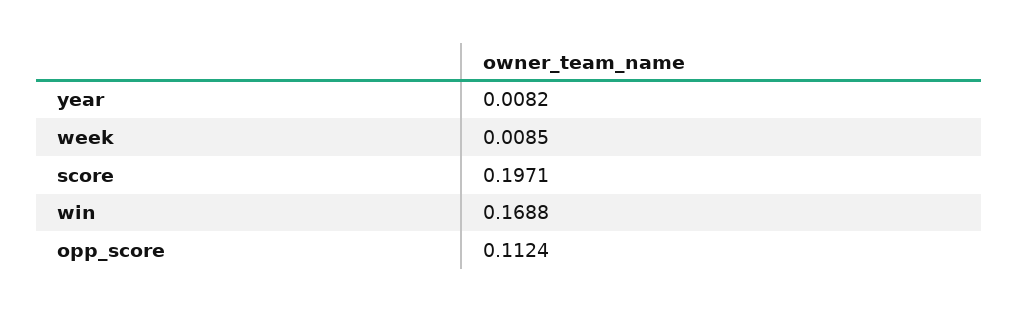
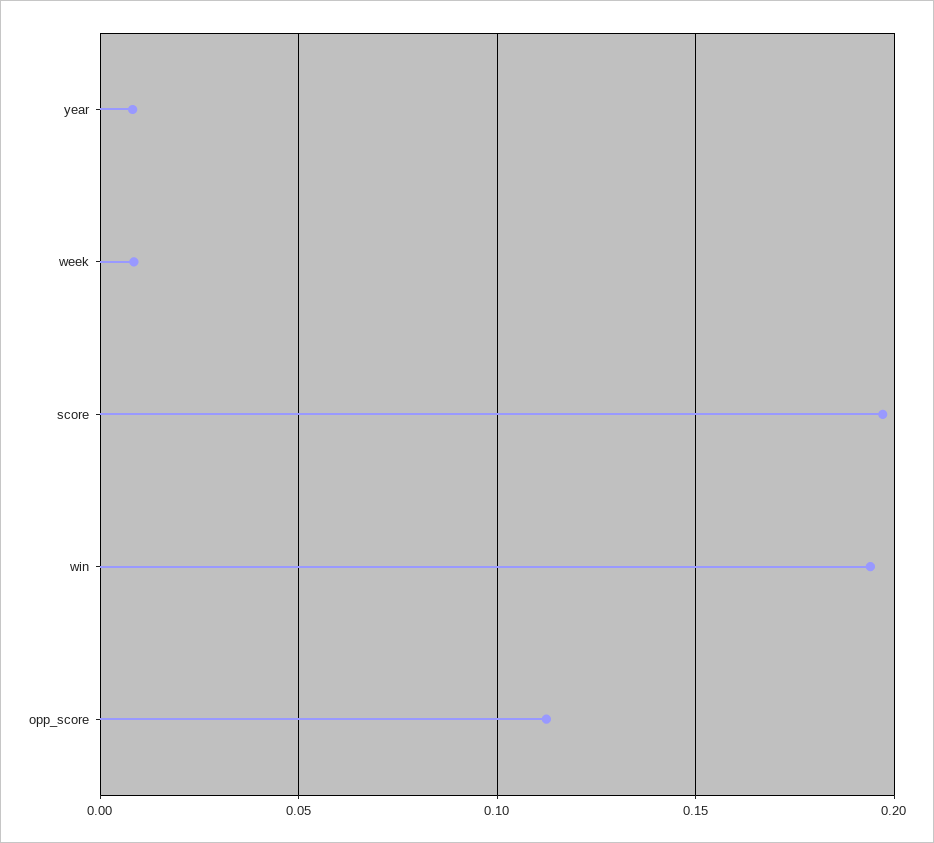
win: 0.1688 -> 0.195

